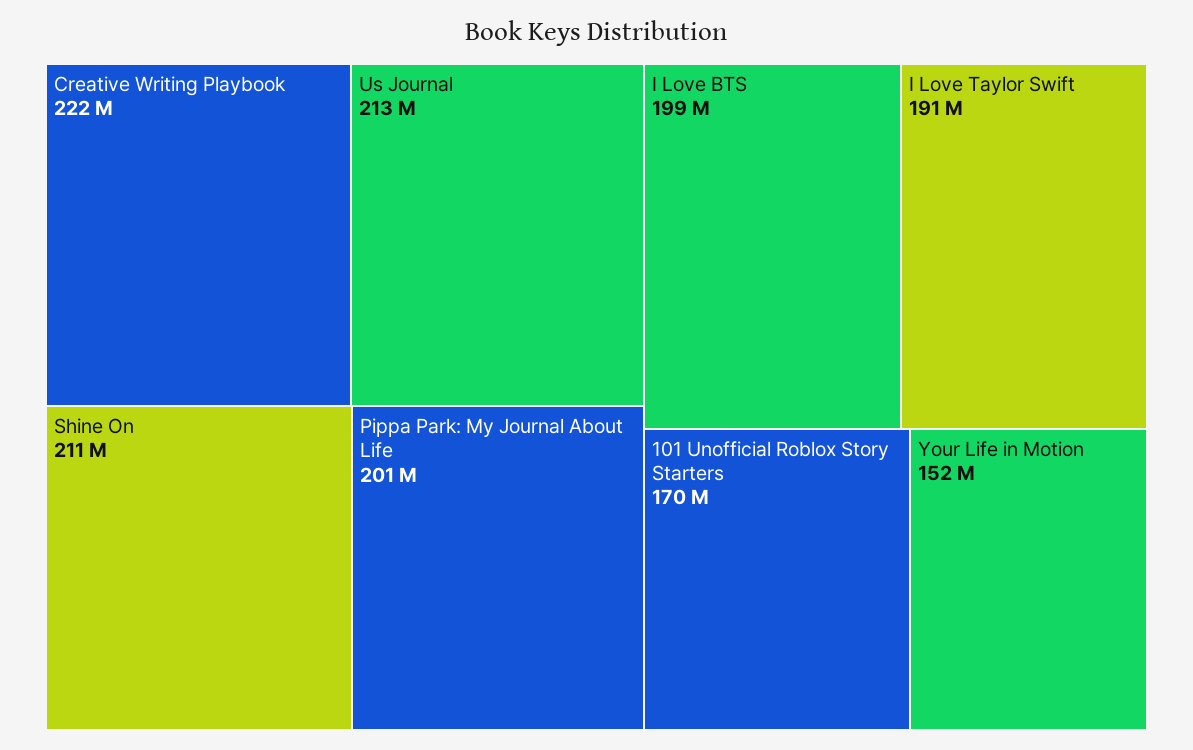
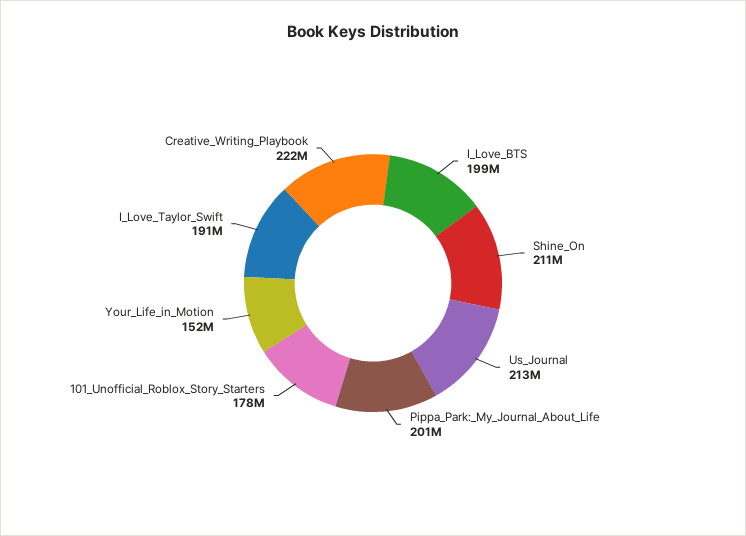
101 Unofficial Roblox Story Starters: 170000000 -> 178000000

